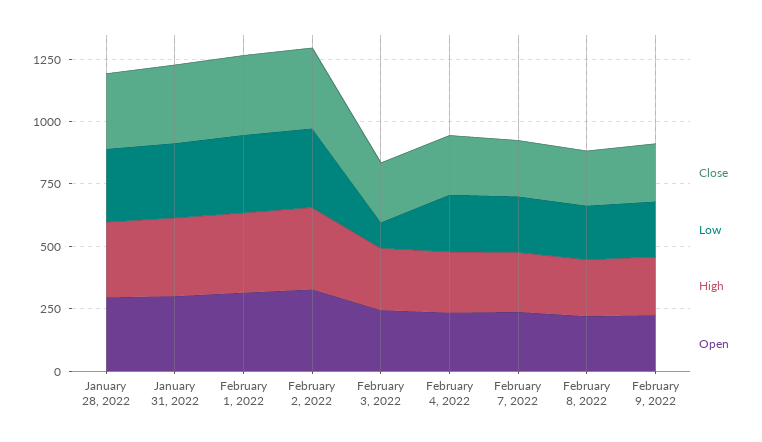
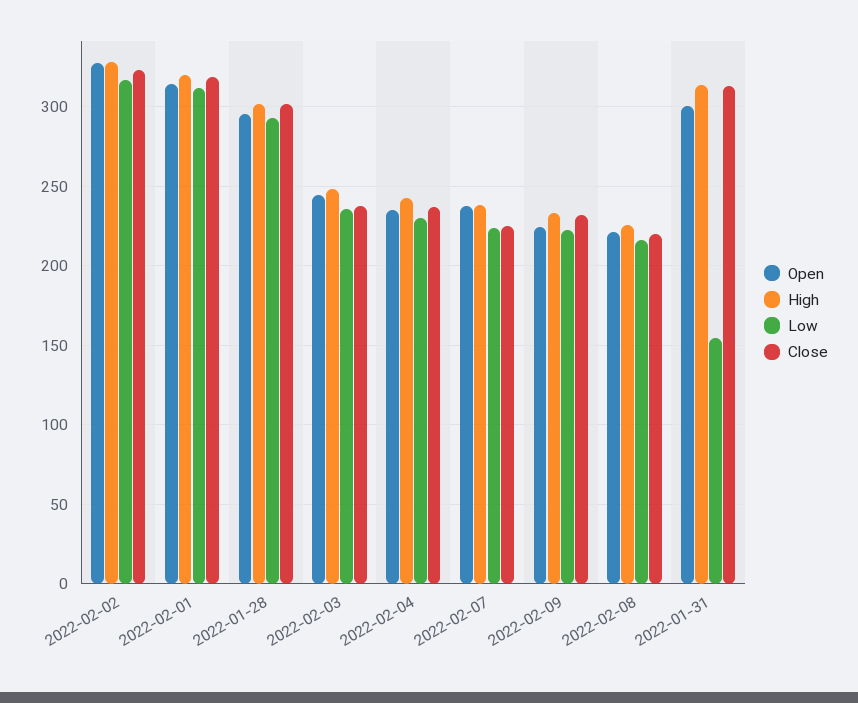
Low, January 31, 2022: 300 -> 155
Low, February 3, 2022: 100 -> 235

